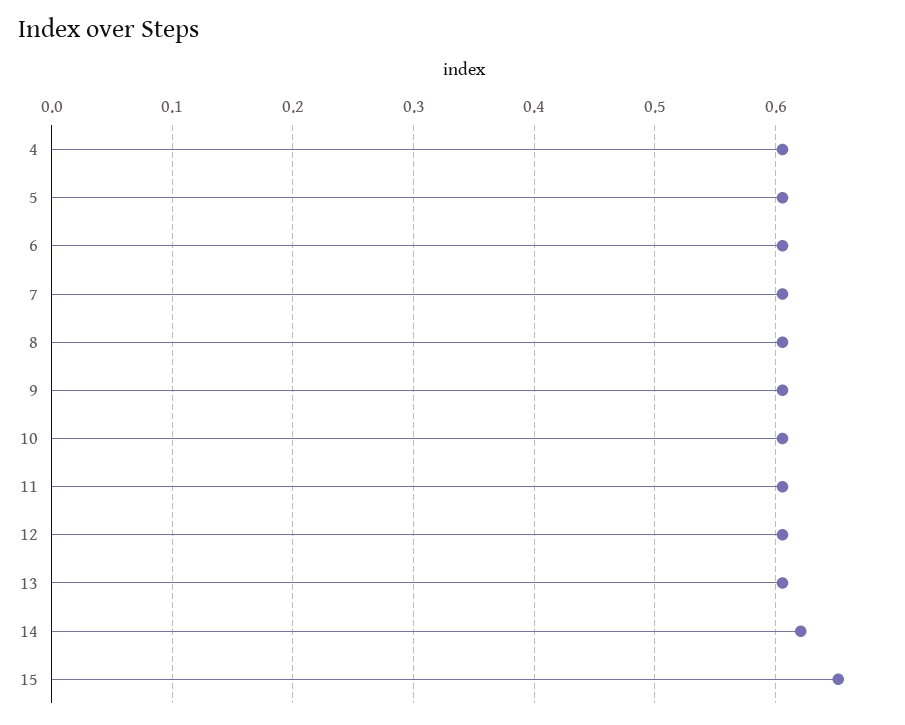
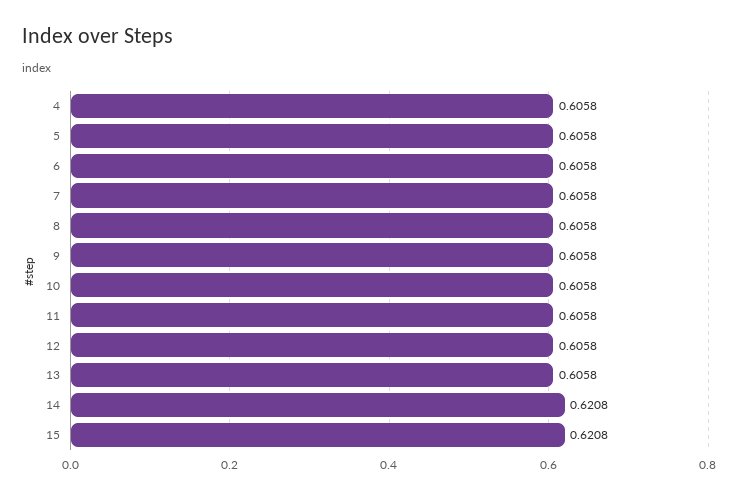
15: 0.65 -> 0.6208

